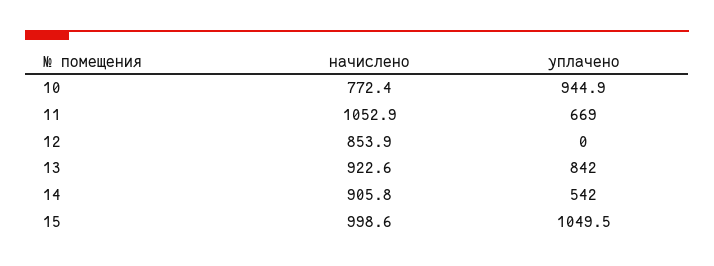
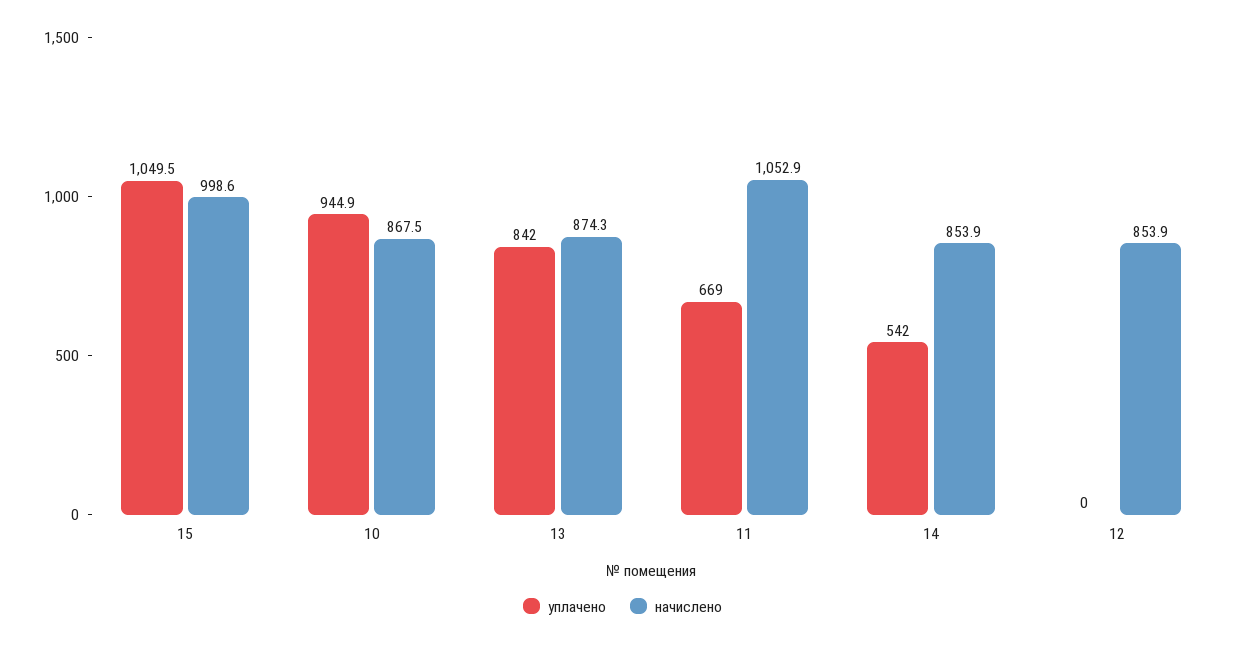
начислено, 10: 772.4 -> 867.5
начислено, 13: 922.6 -> 874.3
начислено, 14: 905.8 -> 853.9

